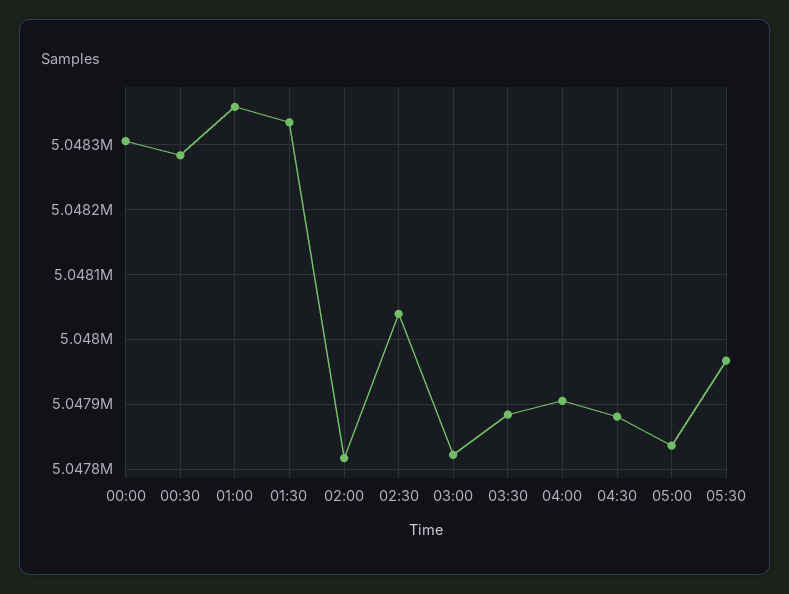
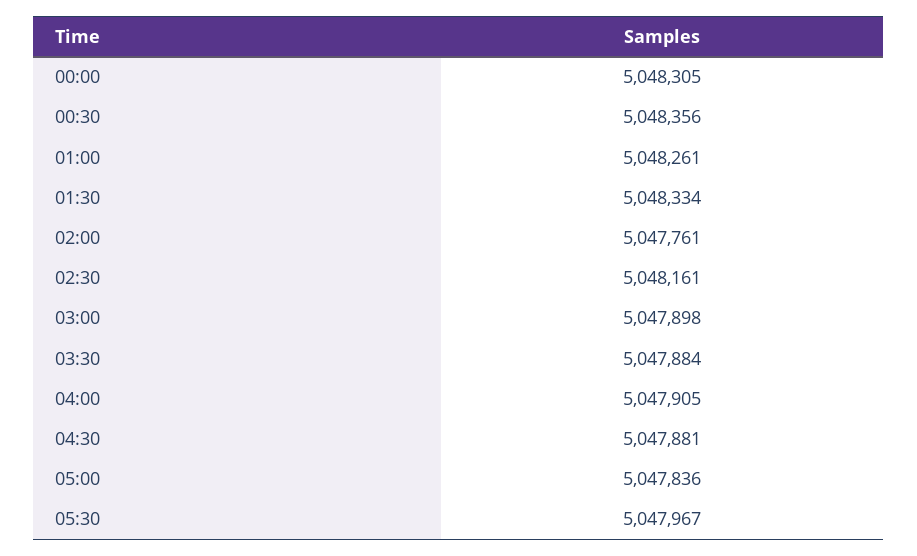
00:30: 5048280 -> 5048356
01:00: 5048360 -> 5048261
02:00: 5047820 -> 5047761
02:30: 5048040 -> 5048161
03:00: 5047820 -> 5047898

